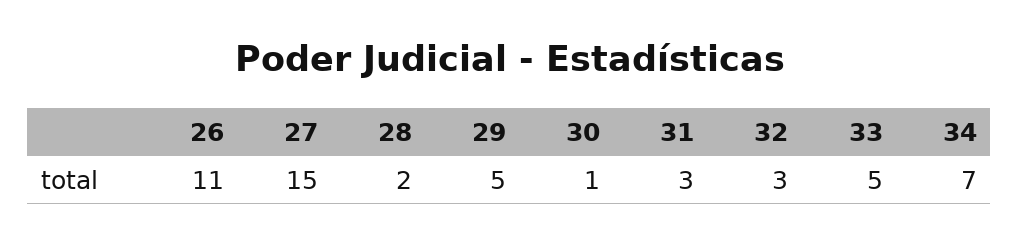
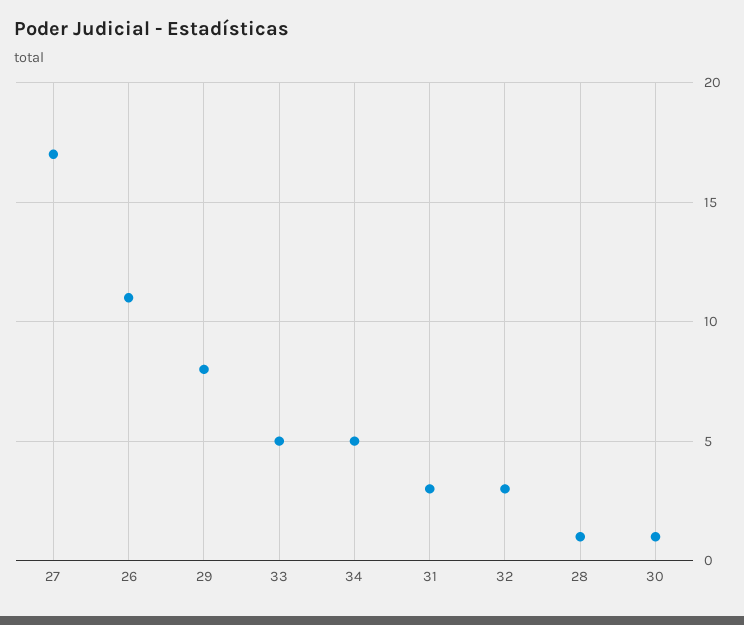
27: 15 -> 17
28: 2 -> 1
29: 5 -> 8
34: 7 -> 5

